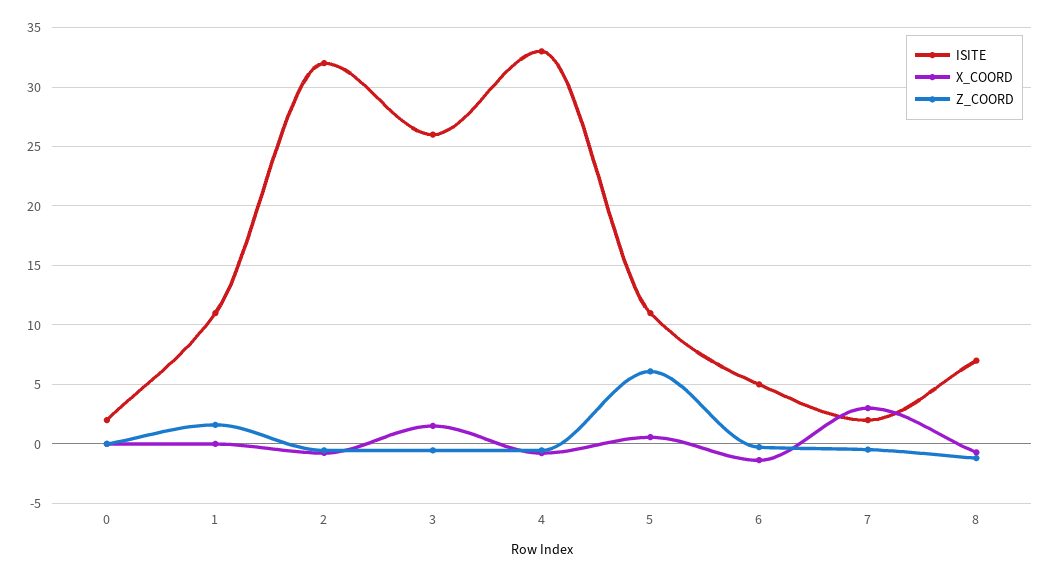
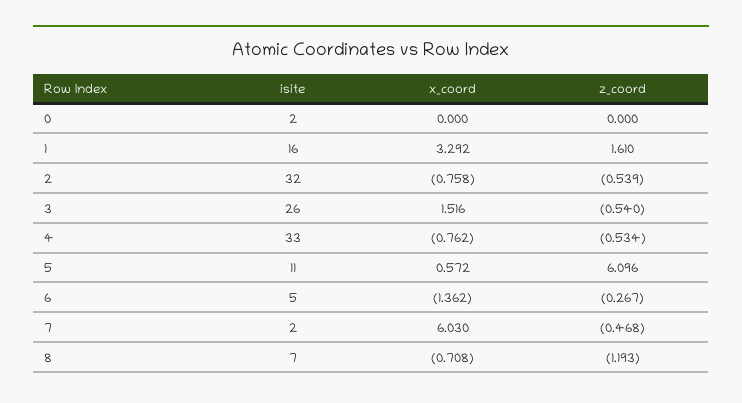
ISITE, 1: 11 -> 16
X_COORD, 1: 0 -> 3.292
X_COORD, 7: 3 -> 6.03

